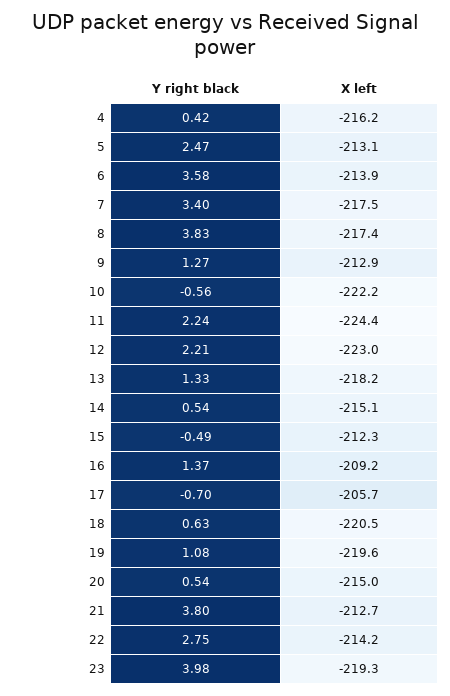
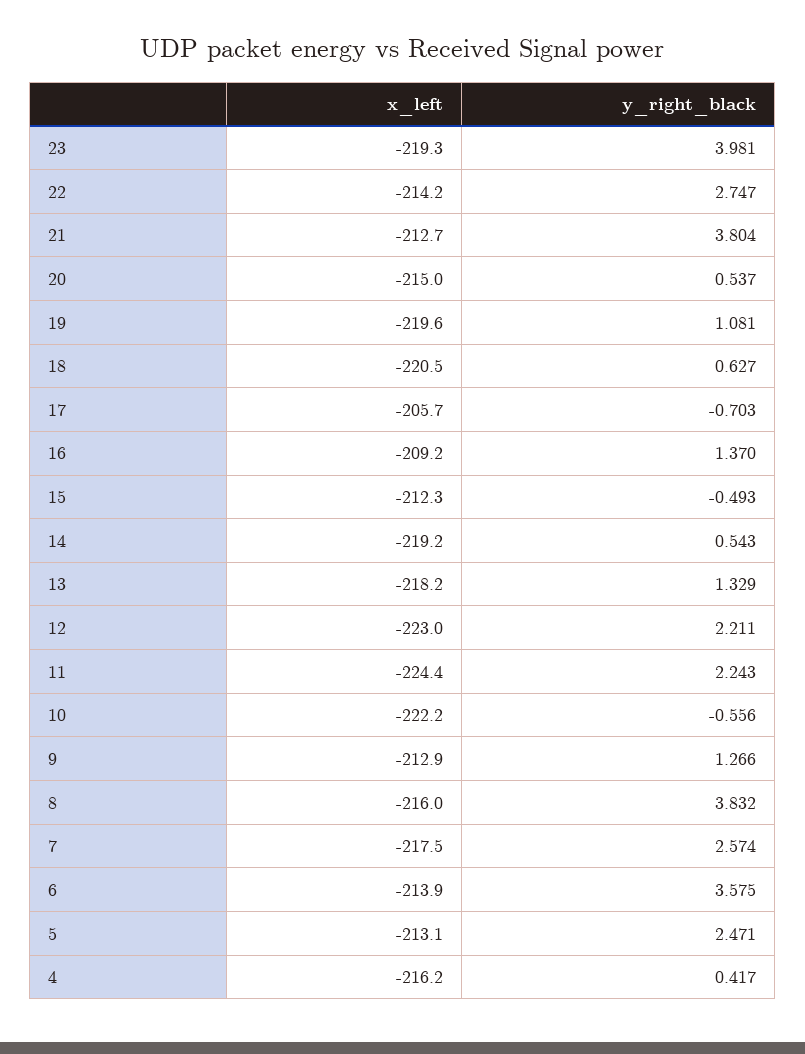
Y right black, 7: 3.4 -> 2.574
X left, 8: -217.4 -> -216
X left, 14: -215.1 -> -219.2

